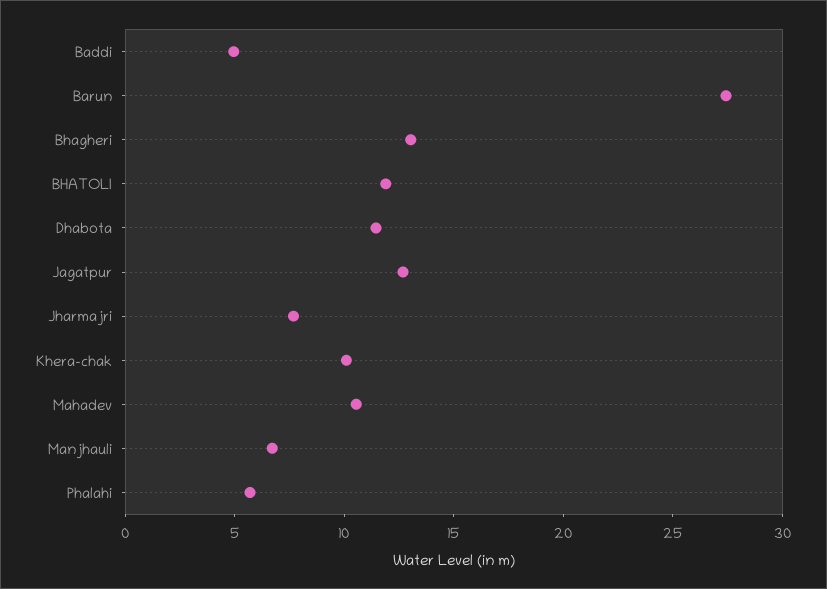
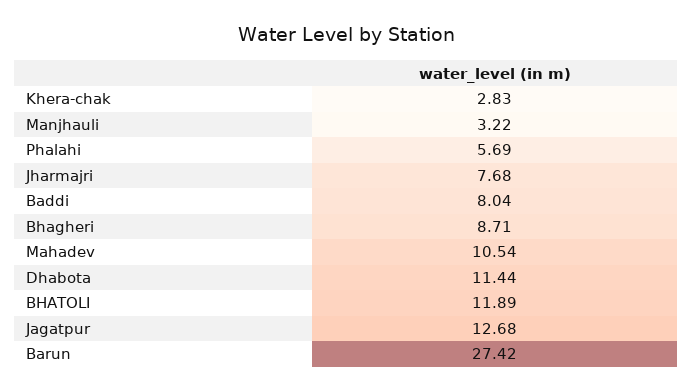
Baddi: 5 -> 8.04
Bhagheri: 13 -> 8.71
Khera-chak: 10 -> 2.83
Manjhauli: 7 -> 3.22

